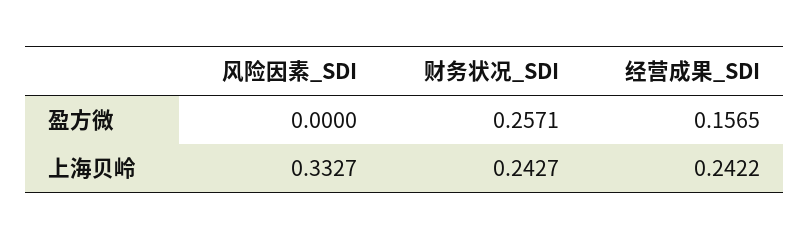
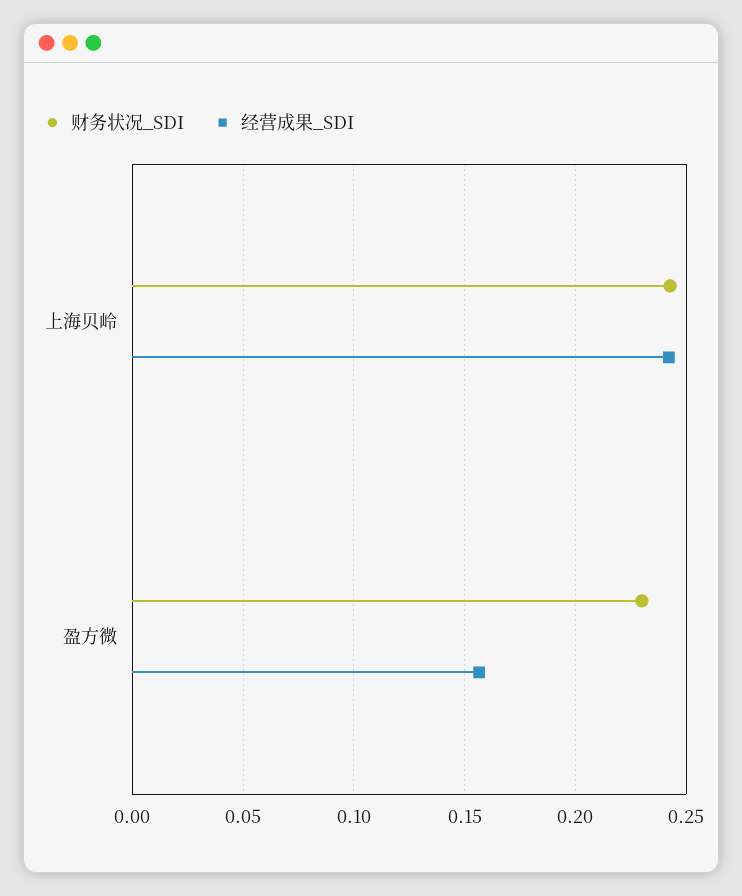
风险因素_SDI, 盈方微: 0 -> none
财务状况_SDI, 盈方微: 0.2571 -> 0.23
风险因素_SDI, 上海贝岭: 0.3327 -> none

